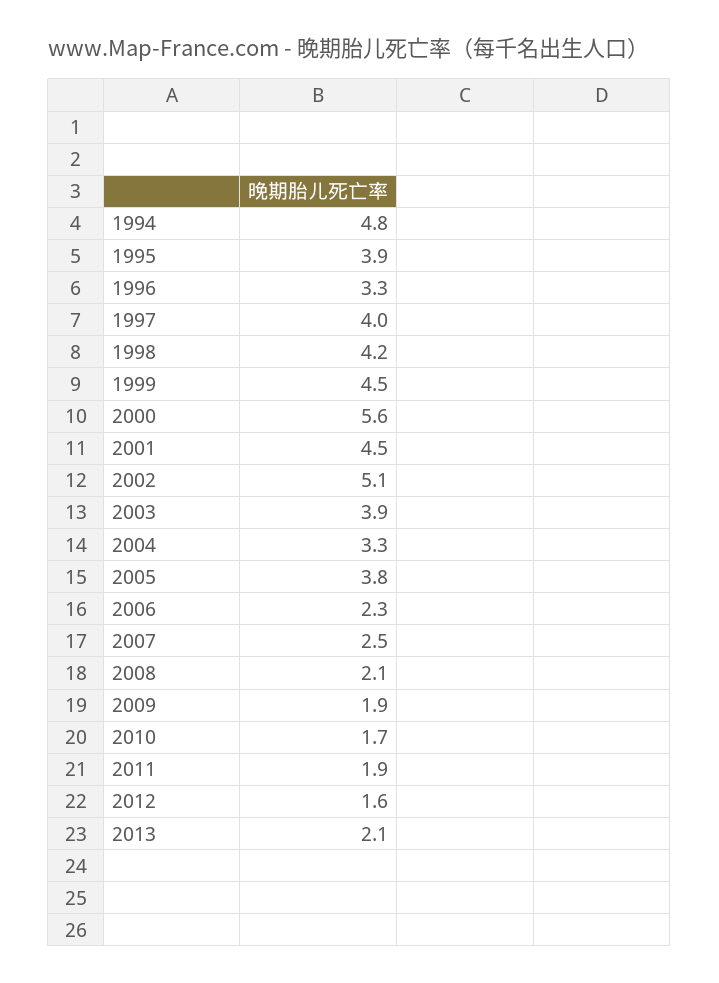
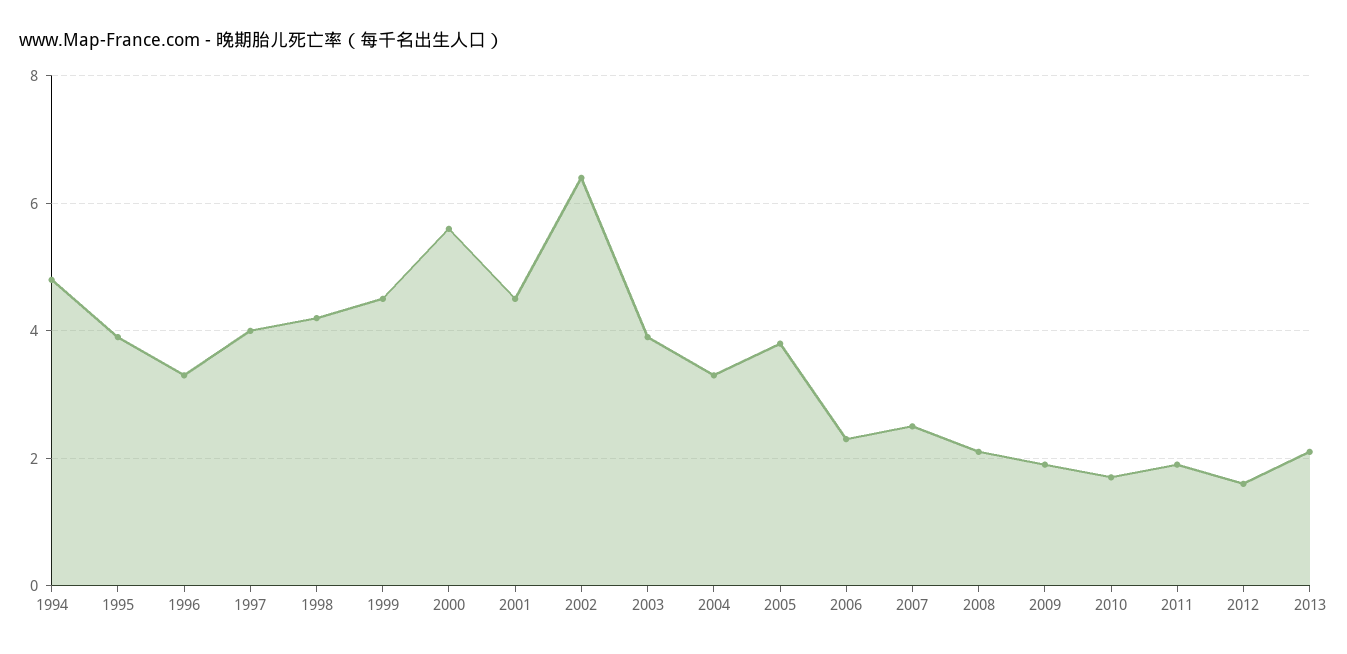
2002: 5.1 -> 6.5

